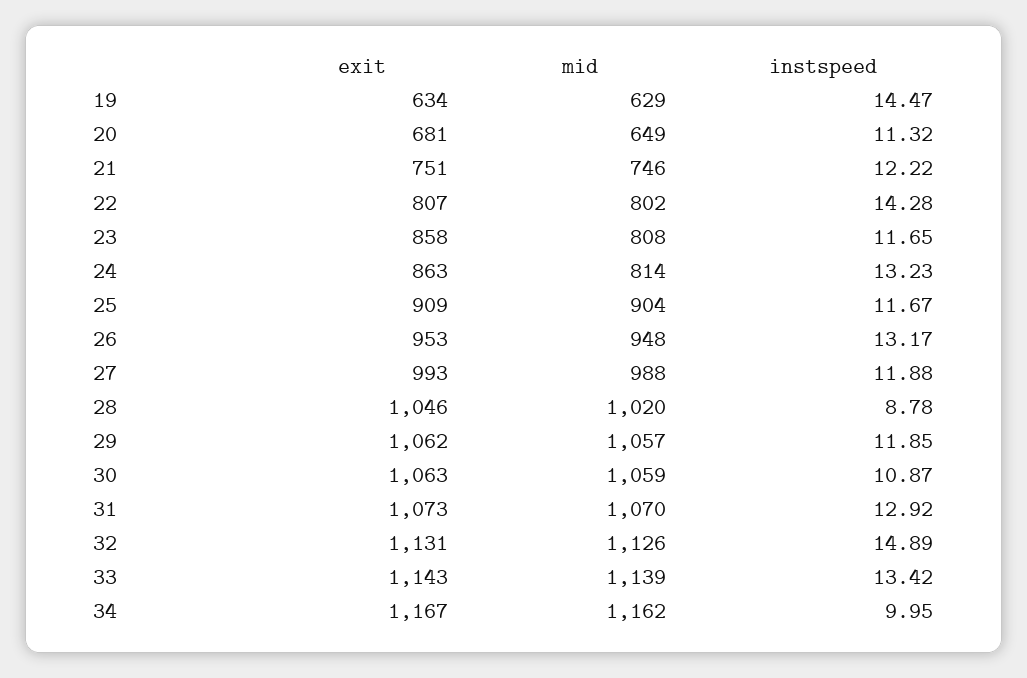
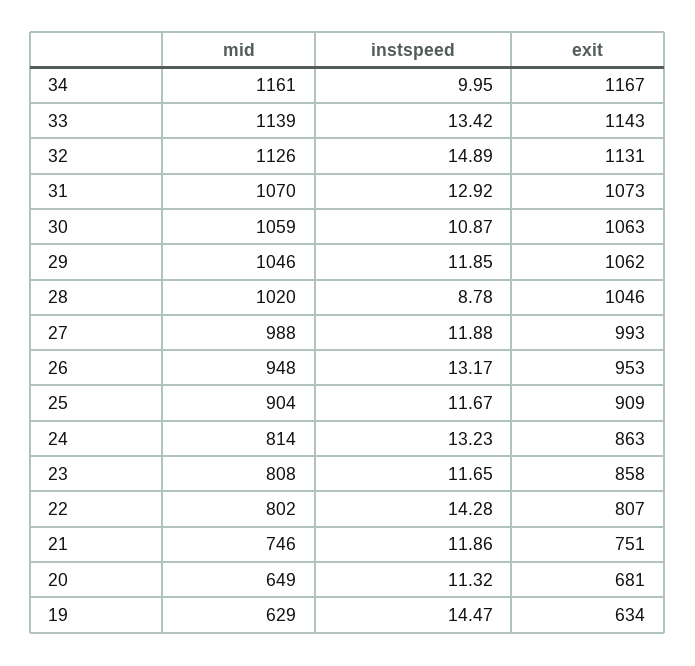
instspeed, 21: 12.22 -> 11.86
mid, 29: 1057 -> 1046
mid, 34: 1162 -> 1161

